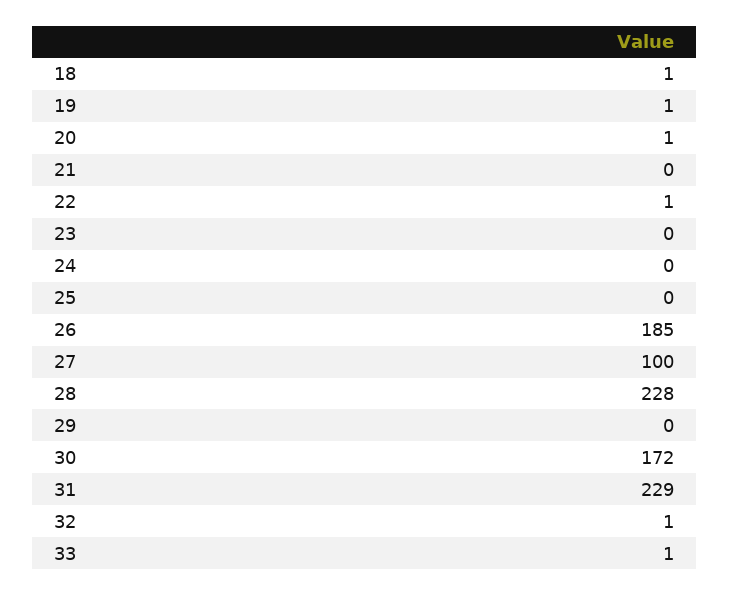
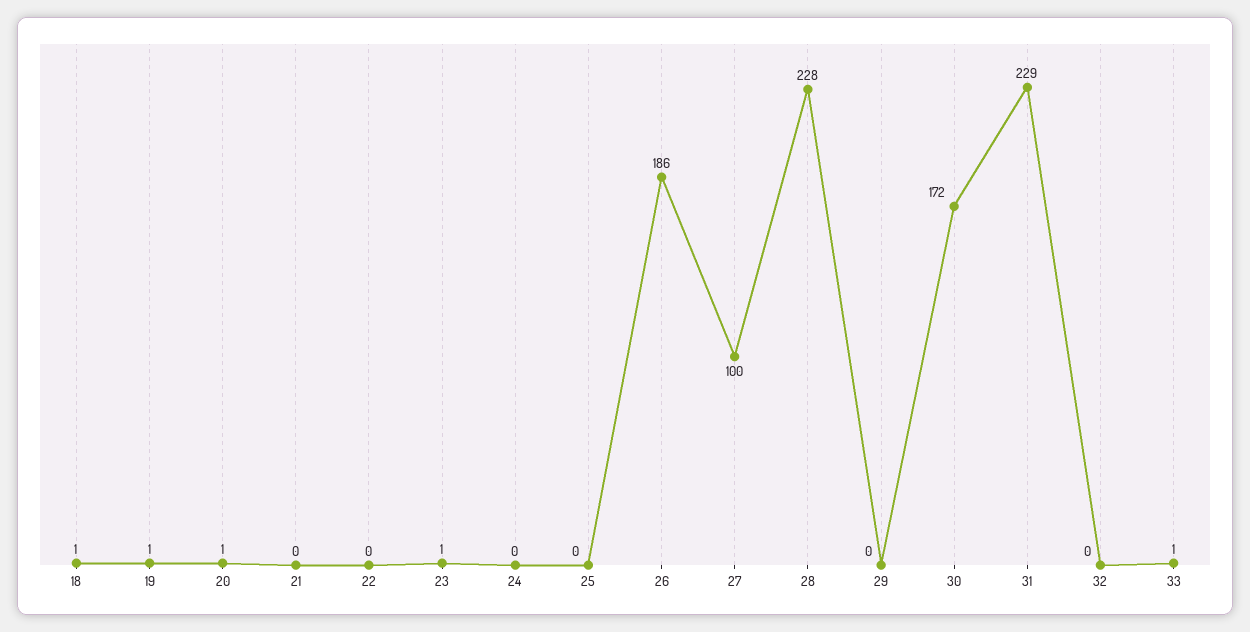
22: 1 -> 0
23: 0 -> 1
26: 185 -> 186
32: 1 -> 0

